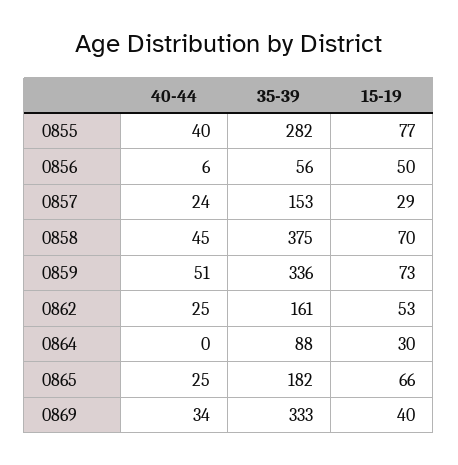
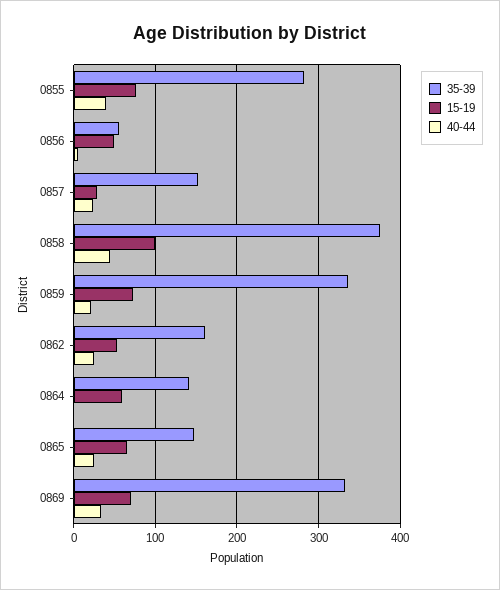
15-19, 0858: 70 -> 100
40-44, 0859: 51 -> 20
35-39, 0864: 88 -> 140
15-19, 0864: 30 -> 60
35-39, 0865: 182 -> 150
15-19, 0869: 40 -> 70

